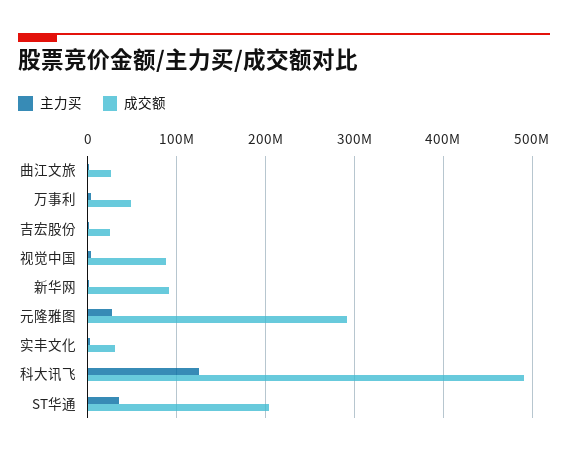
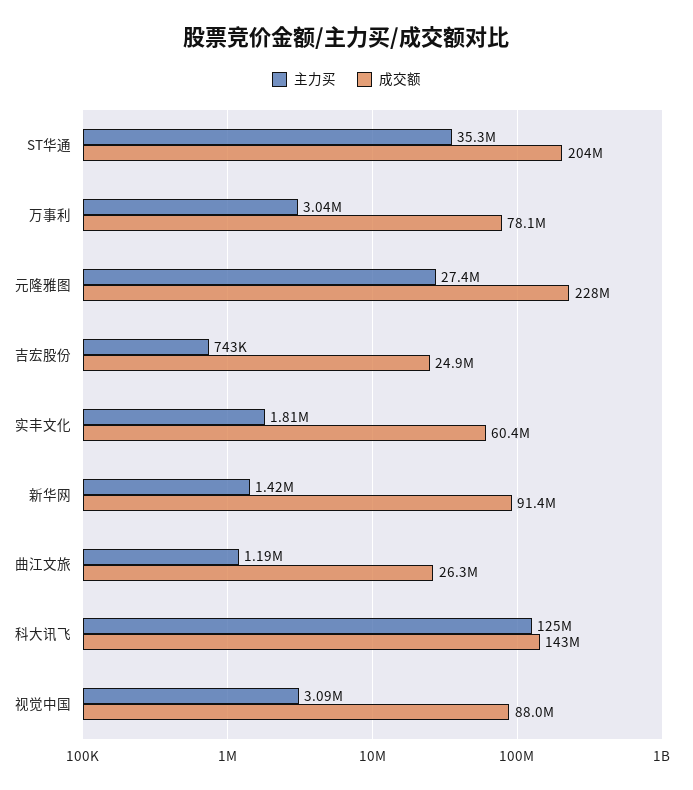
成交额, 万事利: 50000000 -> 78100000
成交额, 元隆雅图: 290000000 -> 228000000
成交额, 实丰文化: 30000000 -> 60400000
成交额, 科大讯飞: 490000000 -> 143000000

